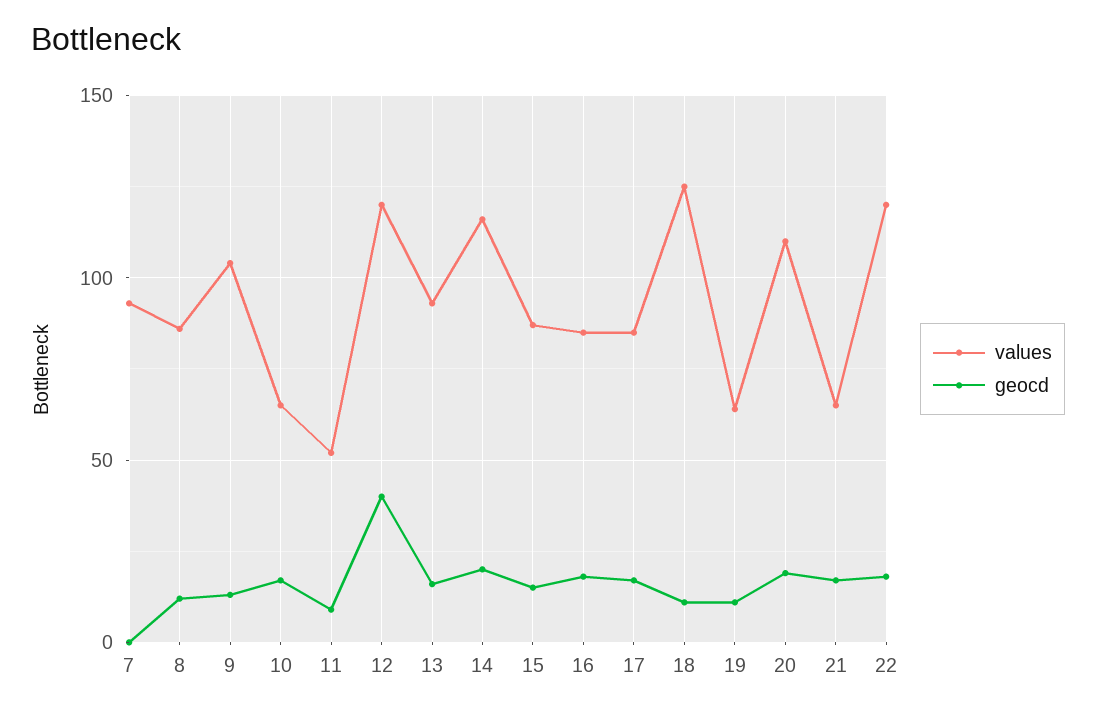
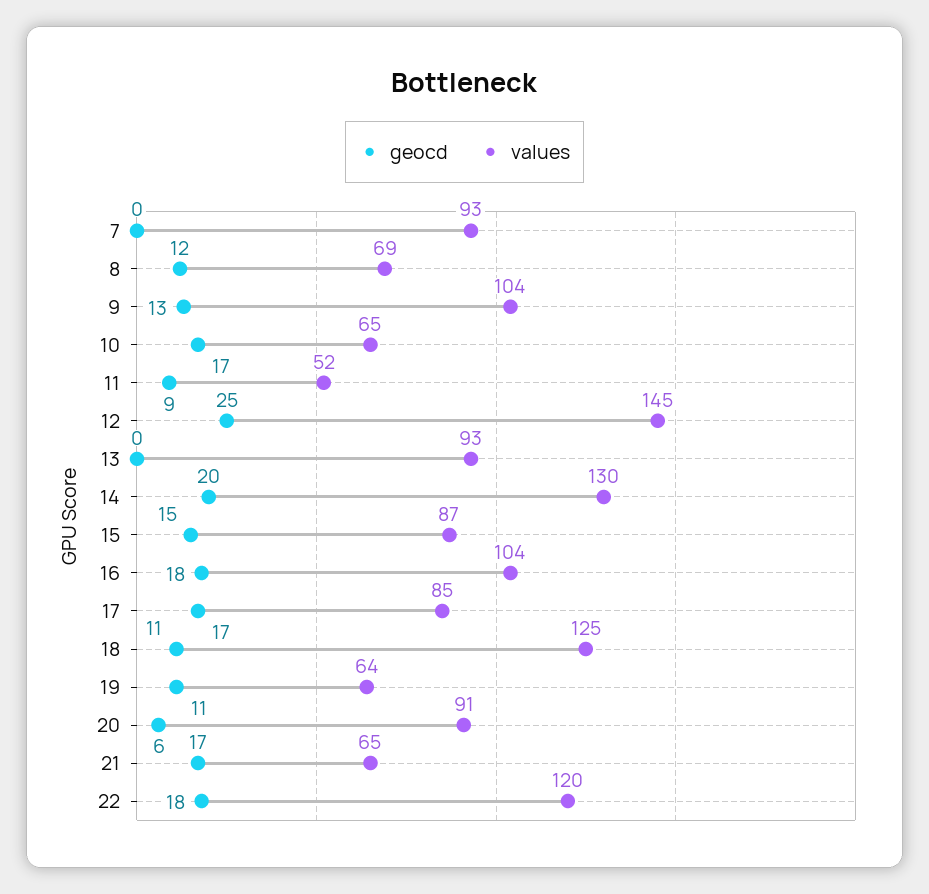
values, 8: 85 -> 69
values, 12: 120 -> 145
geocd, 12: 40 -> 25
geocd, 13: 15 -> 0
values, 14: 115 -> 130
values, 16: 85 -> 104
values, 20: 110 -> 91
geocd, 20: 20 -> 6

